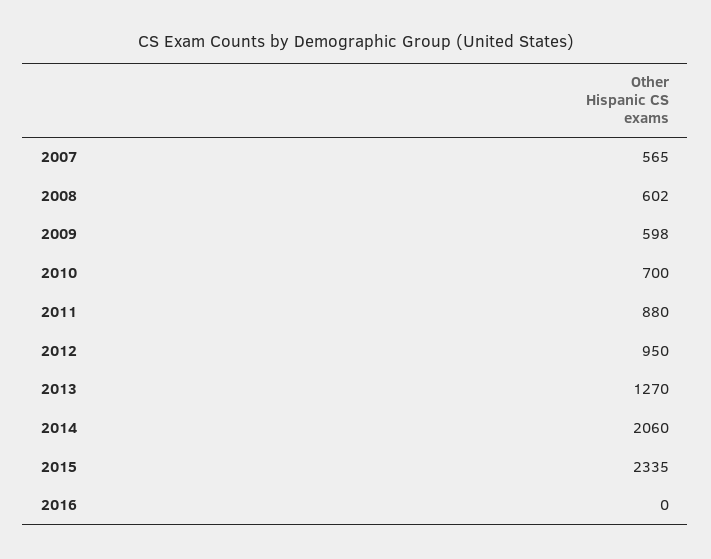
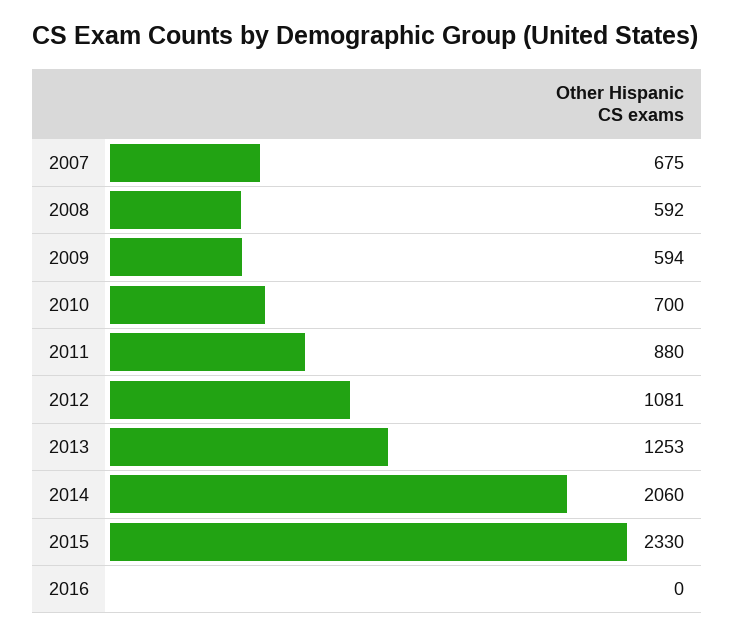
2007: 565 -> 675
2008: 602 -> 592
2009: 598 -> 594
2012: 950 -> 1081
2013: 1270 -> 1253
2015: 2335 -> 2330

